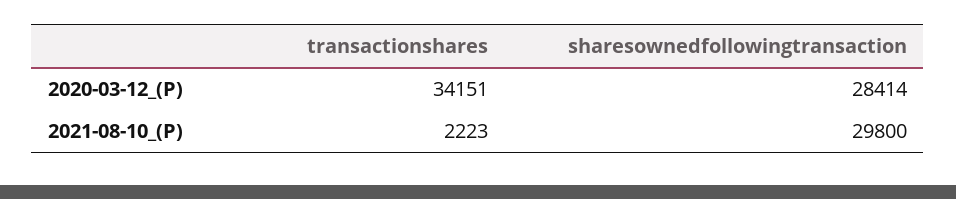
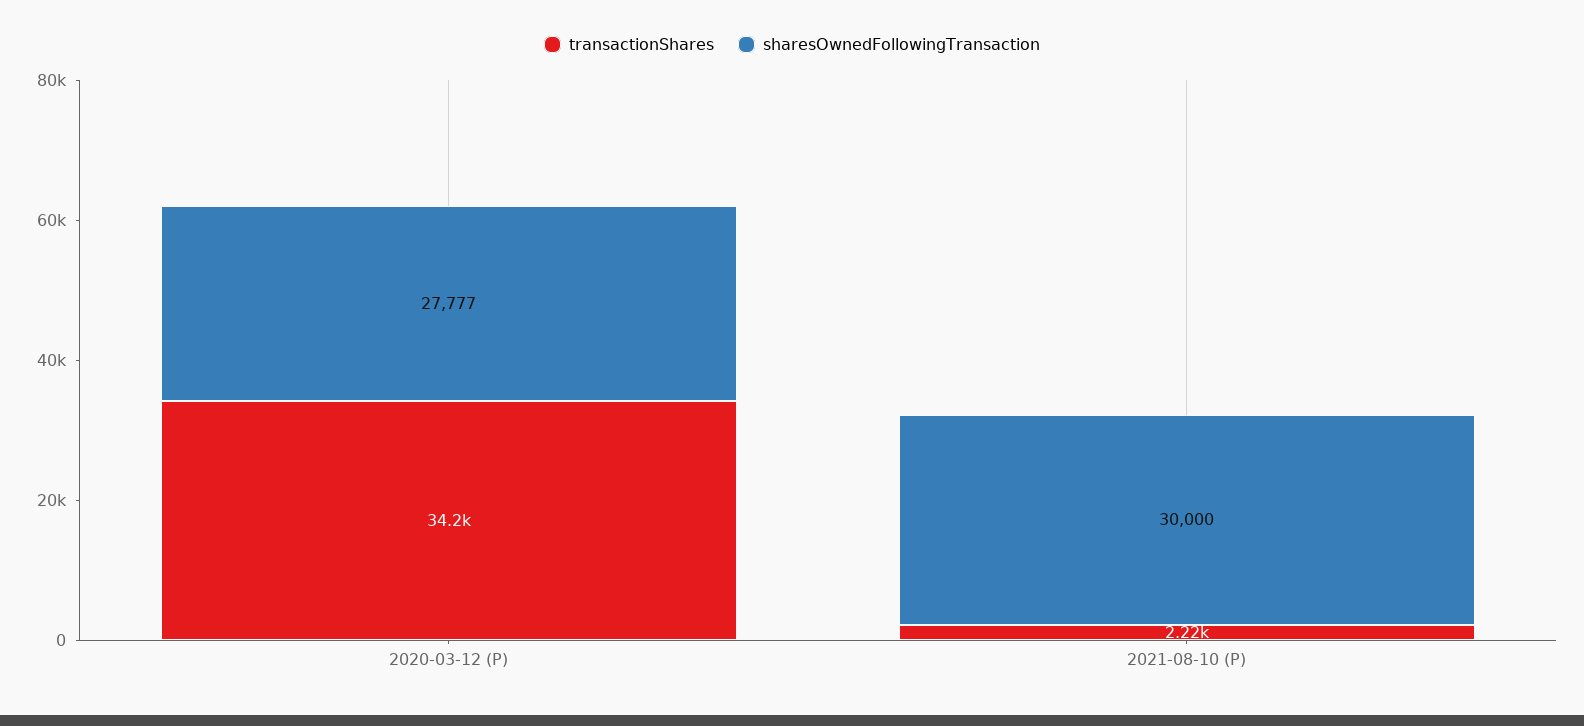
sharesownedfollowingtransaction, 2020-03-12_(P): 28414 -> 27777
sharesownedfollowingtransaction, 2021-08-10_(P): 29800 -> 30000

